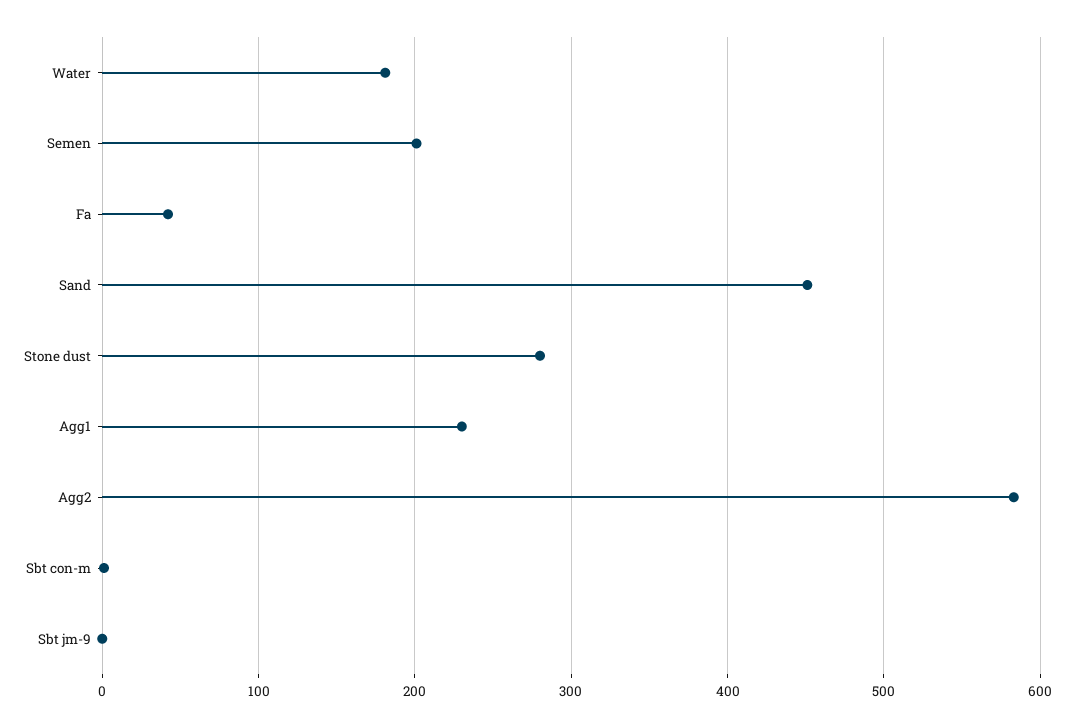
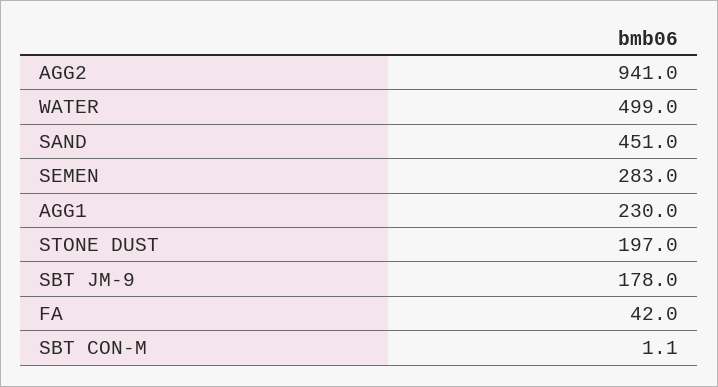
Water: 180 -> 499
Semen: 200 -> 283
Stone dust: 280 -> 197
Agg2: 580 -> 941
Sbt jm-9: 0 -> 178

